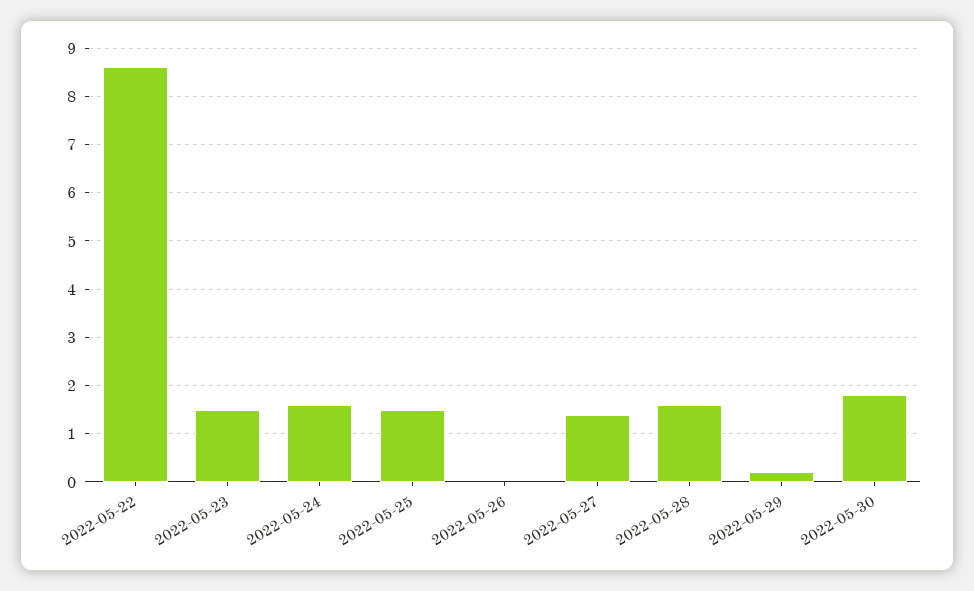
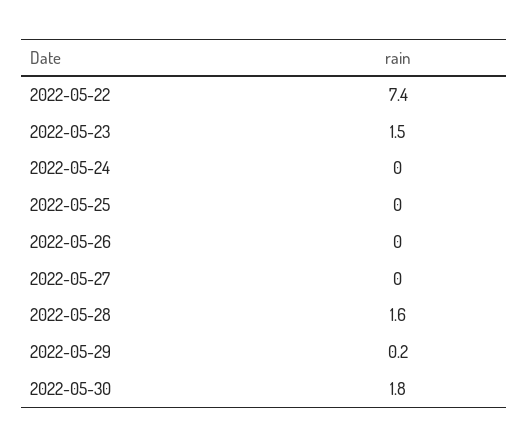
2022-05-22: 8.5 -> 7.4
2022-05-24: 1.5 -> 0
2022-05-25: 1.5 -> 0
2022-05-27: 1.5 -> 0

